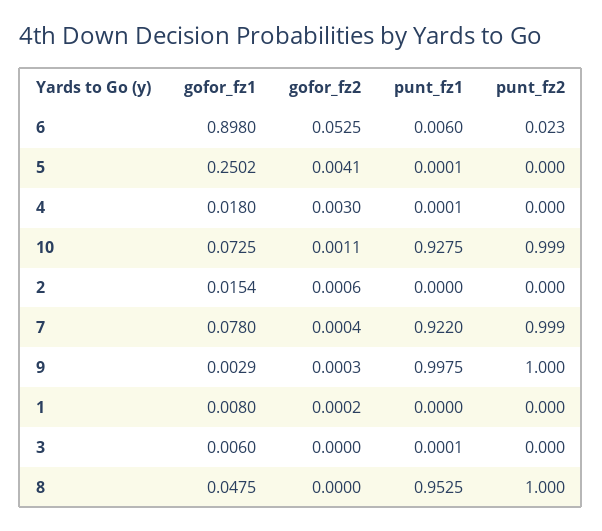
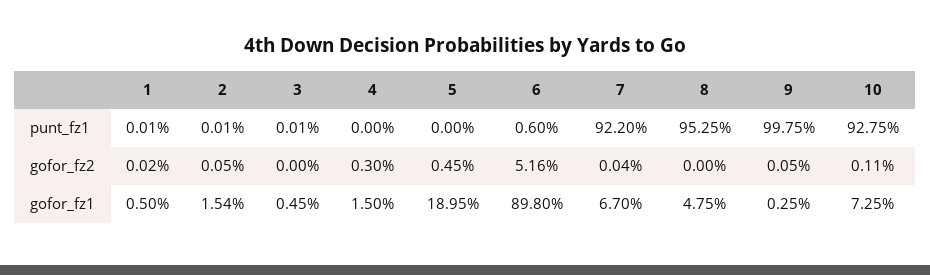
gofor_fz2, 6: 0.0525 -> 0.0516
punt_fz2, 6: 0.023 -> none
gofor_fz1, 5: 0.2502 -> 0.1895
gofor_fz2, 5: 0.0041 -> 0.0045
punt_fz1, 5: 0.0001 -> 0
punt_fz2, 5: 0 -> none
gofor_fz1, 4: 0.018 -> 0.015
punt_fz1, 4: 0.0001 -> 0
punt_fz2, 4: 0 -> none
punt_fz2, 10: 0.999 -> none
gofor_fz2, 2: 0.0006 -> 0.0005
punt_fz1, 2: 0 -> 0.0001
punt_fz2, 2: 0 -> none
gofor_fz1, 7: 0.078 -> 0.067
punt_fz2, 7: 0.999 -> none
gofor_fz1, 9: 0.0029 -> 0.0025
gofor_fz2, 9: 0.0003 -> 0.0005
punt_fz2, 9: 1 -> none
gofor_fz1, 1: 0.008 -> 0.005
punt_fz1, 1: 0 -> 0.0001
punt_fz2, 1: 0 -> none
gofor_fz1, 3: 0.006 -> 0.0045
punt_fz2, 3: 0 -> none
punt_fz2, 8: 1 -> none

